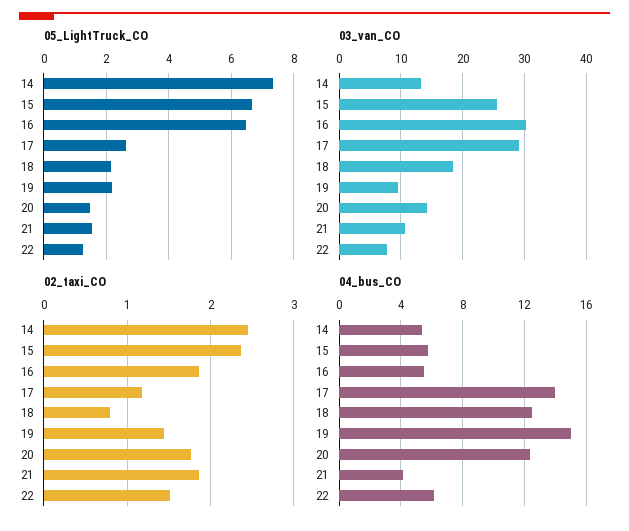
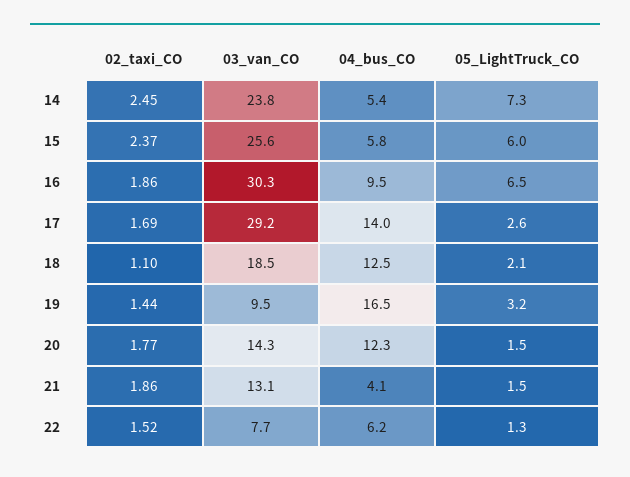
05_LightTruck_CO, 15: 6.6 -> 6
05_LightTruck_CO, 19: 2.2 -> 3.2
03_van_CO, 14: 13 -> 23.8
03_van_CO, 21: 11 -> 13.1
02_taxi_CO, 17: 1.2 -> 1.69
02_taxi_CO, 18: 0.8 -> 1.1
04_bus_CO, 16: 5.5 -> 9.5
04_bus_CO, 19: 15 -> 16.5

